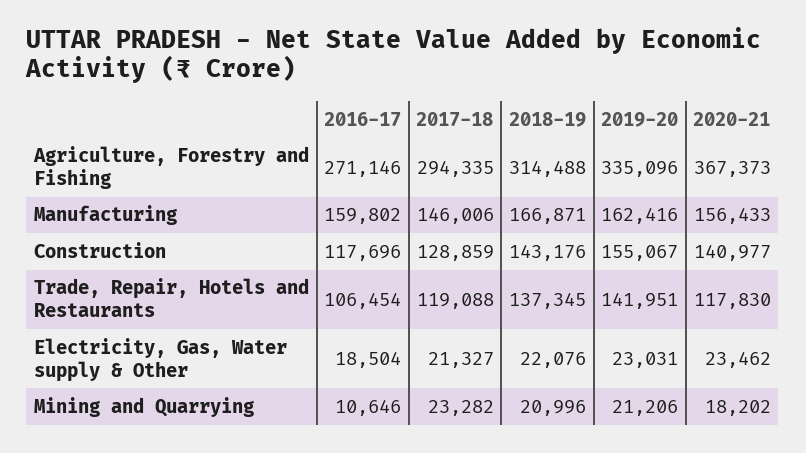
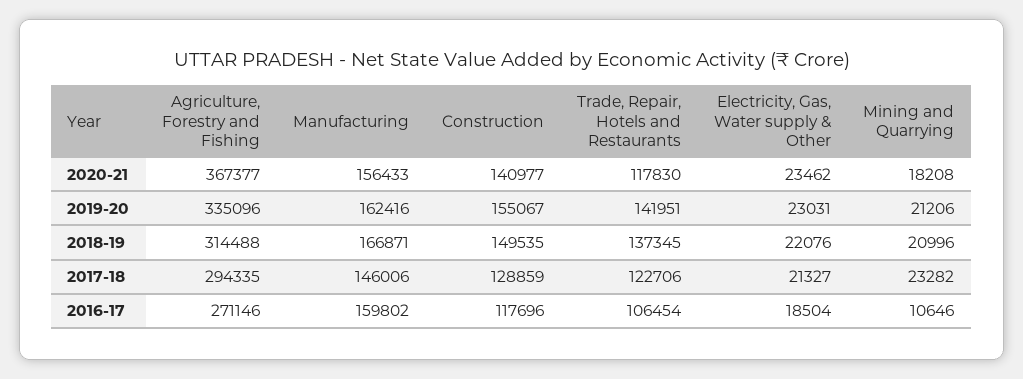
2020-21, Agriculture, Forestry and Fishing: 367373 -> 367377
2018-19, Construction: 143176 -> 149535
2017-18, Trade, Repair, Hotels and Restaurants: 119088 -> 122706
2020-21, Mining and Quarrying: 18202 -> 18208

